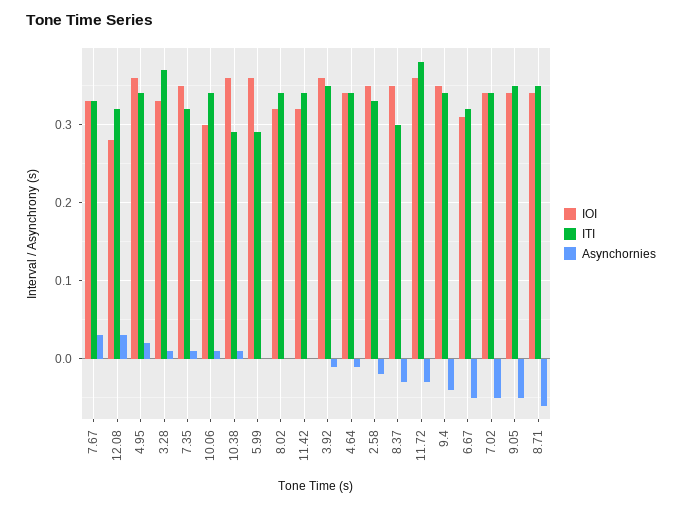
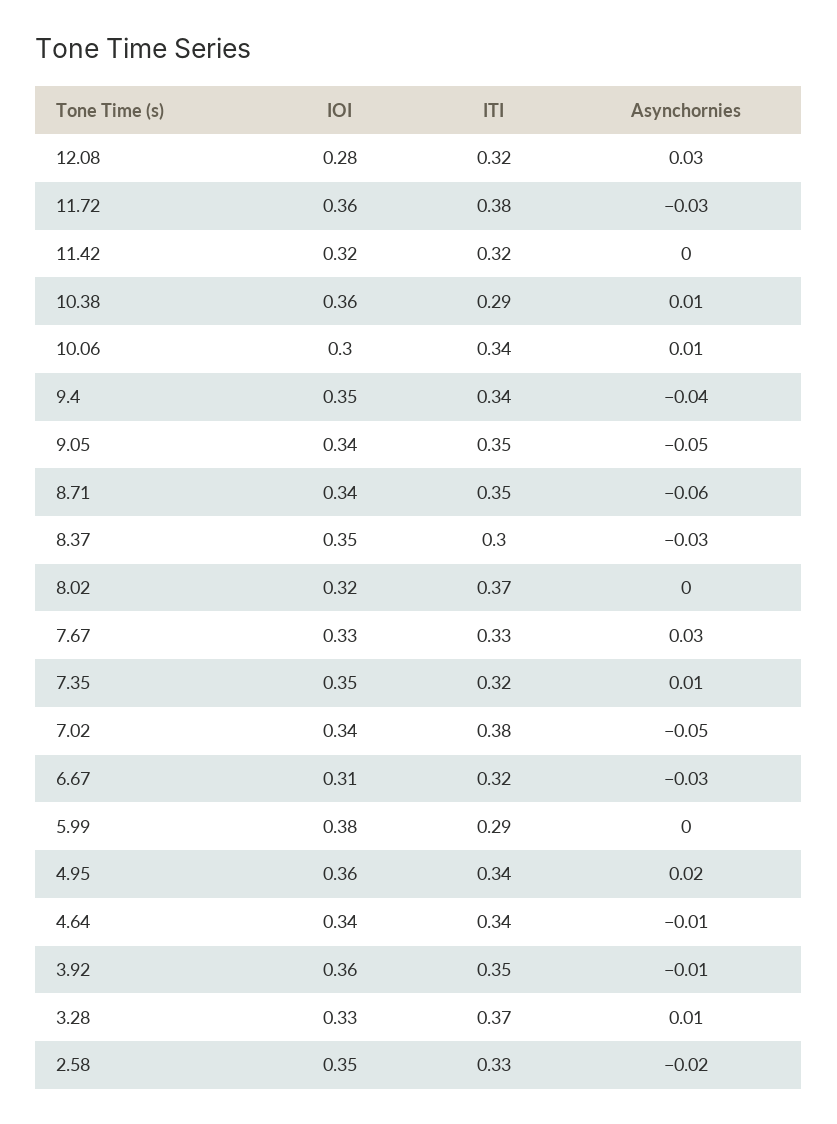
IOI, 5.99: 0.36 -> 0.38
ITI, 8.02: 0.34 -> 0.37
ITI, 11.42: 0.34 -> 0.32
Asynchornies, 6.67: -0.05 -> -0.03
ITI, 7.02: 0.34 -> 0.38

